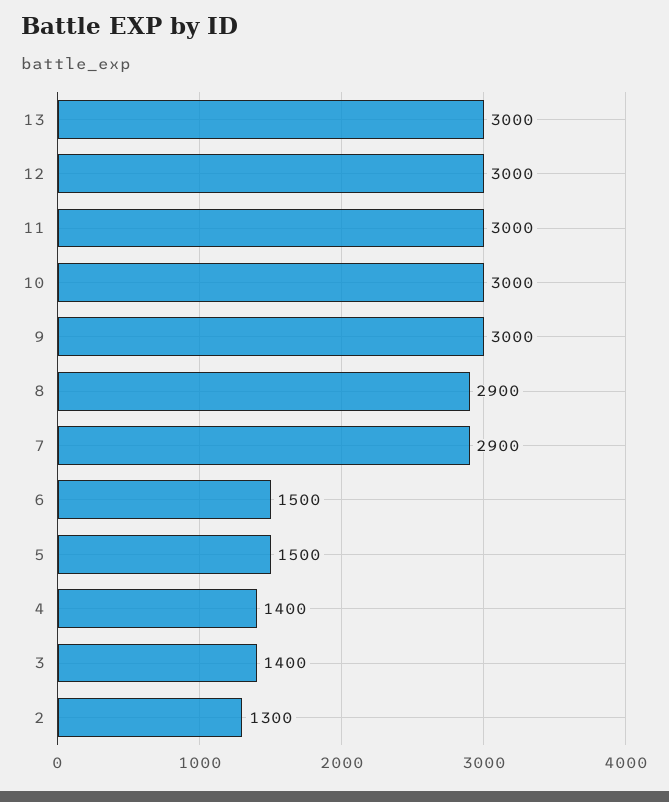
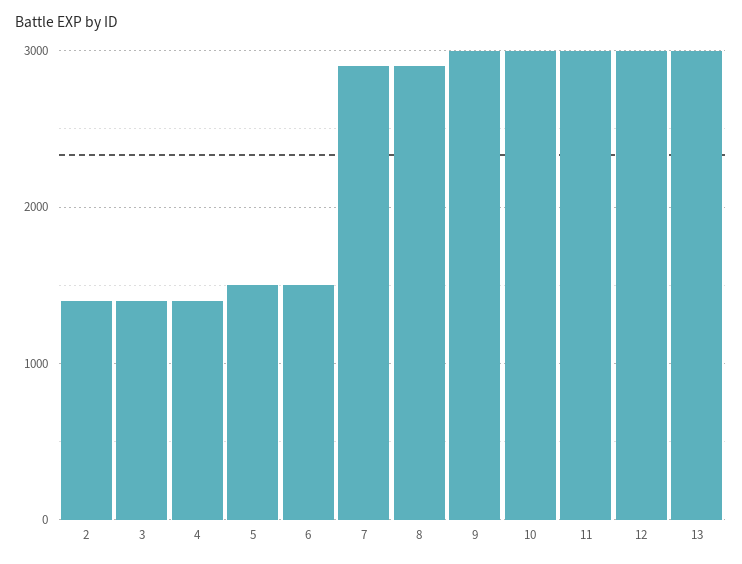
2: 1300 -> 1400

